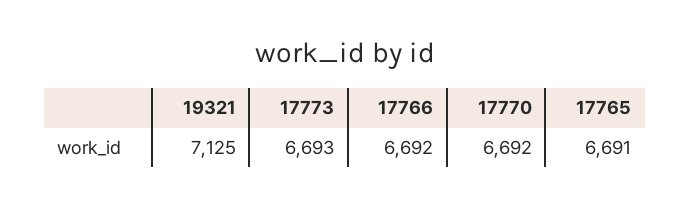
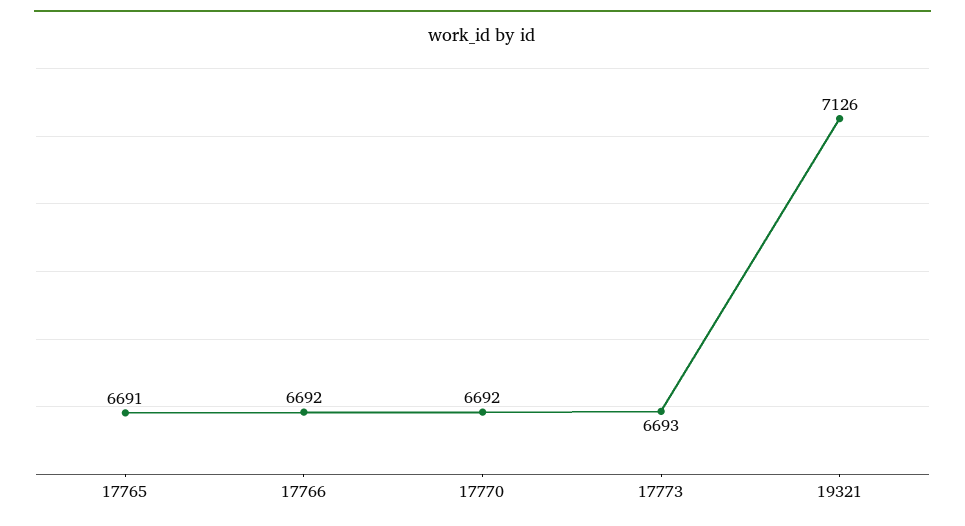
19321: 7125 -> 7126

